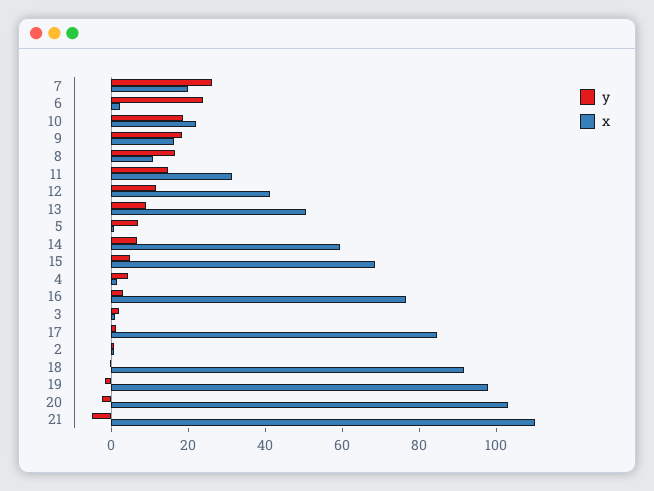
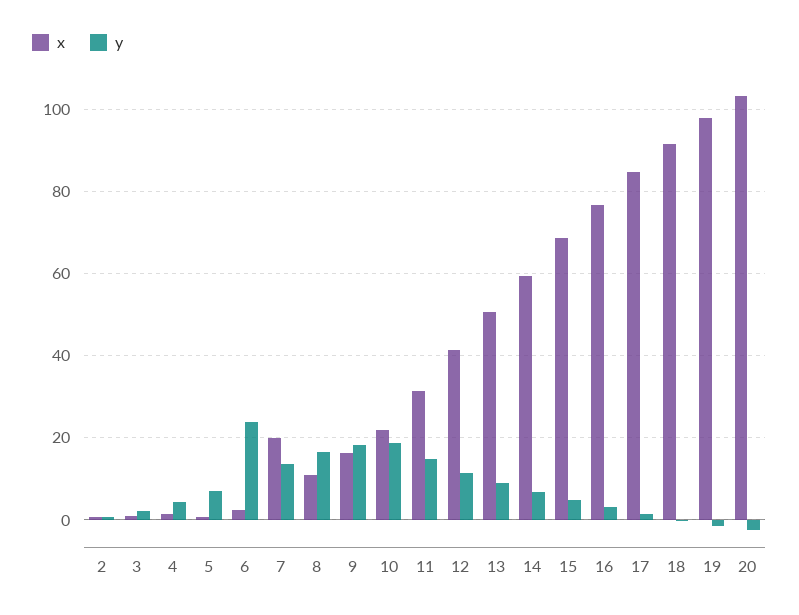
y, 7: 25 -> 14
y, 21: -5 -> none
x, 21: 110 -> none

